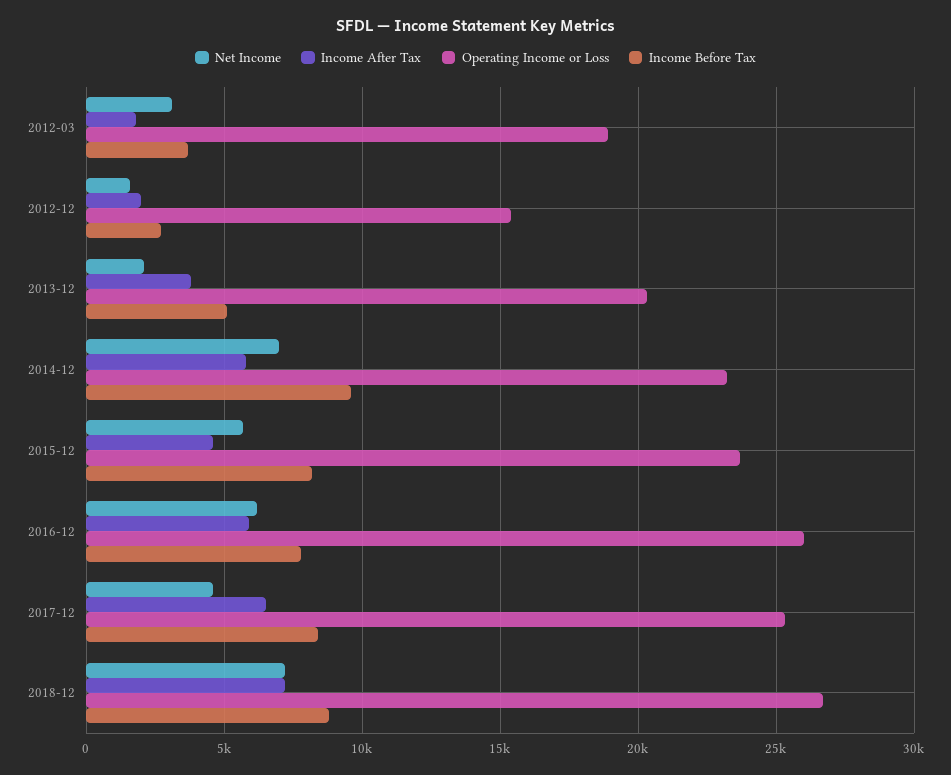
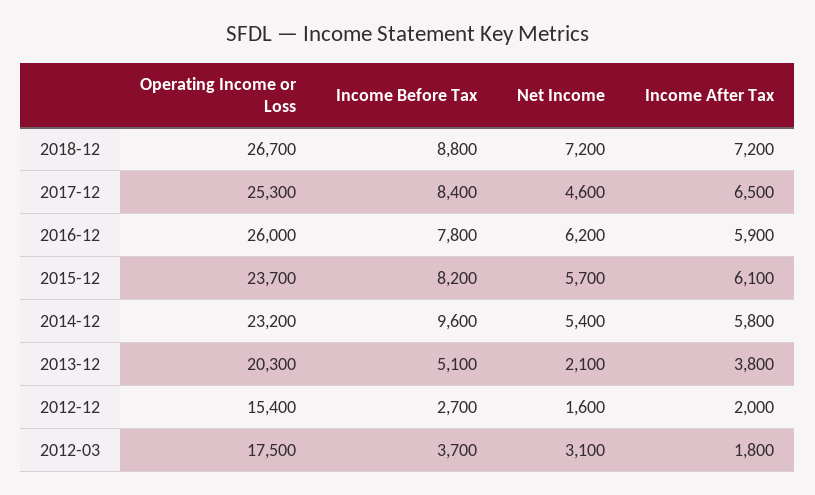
Operating Income or Loss, 2012-03: 19000 -> 17500
Net Income, 2014-12: 7000 -> 5400
Income After Tax, 2015-12: 4500 -> 6100

